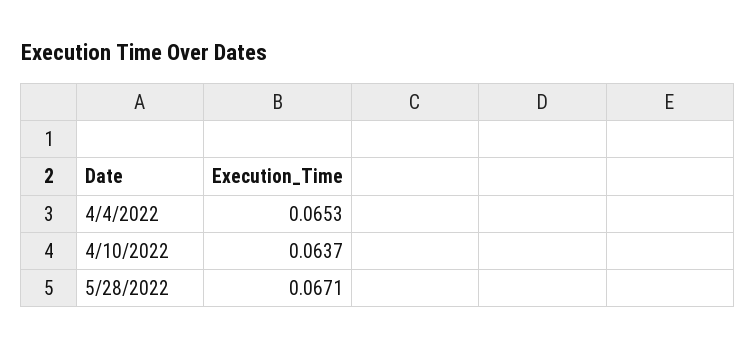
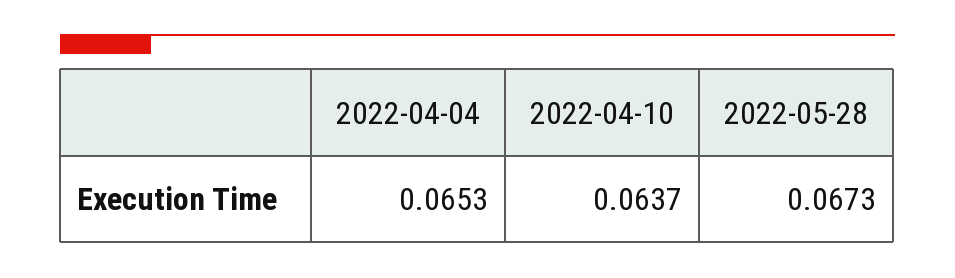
5/28/2022: 0.0671 -> 0.0673

